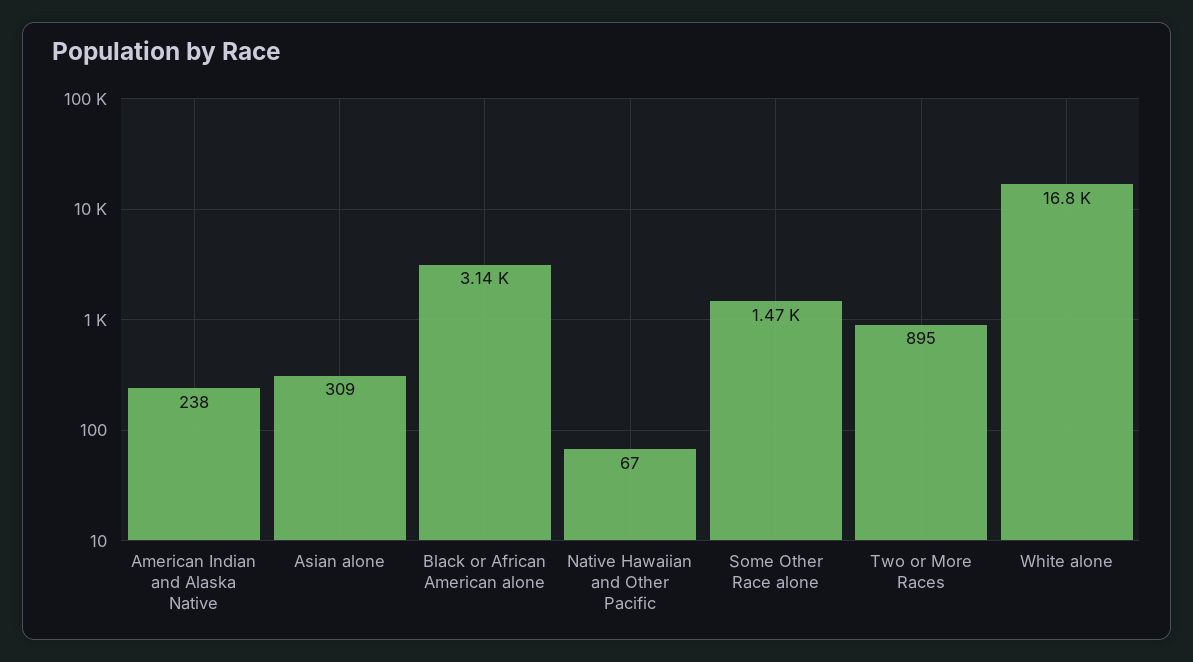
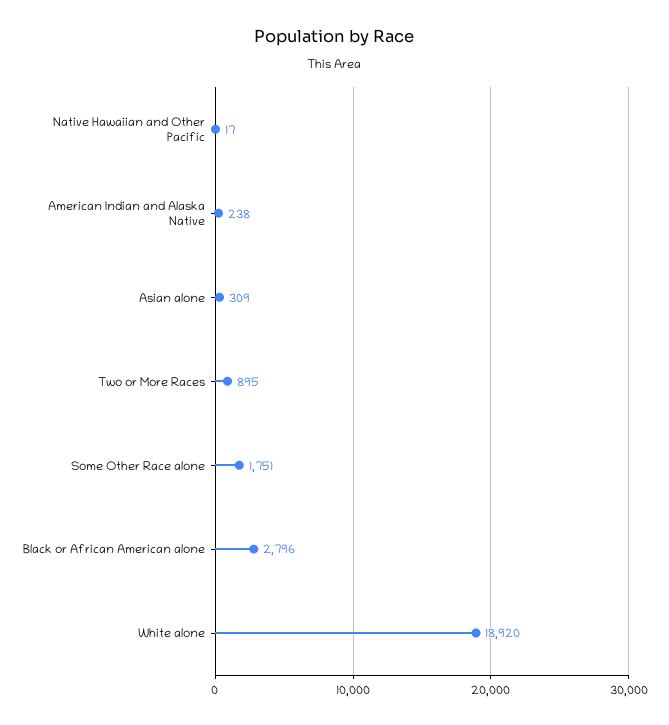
Black or African American alone: 3140 -> 2796
Native Hawaiian and Other Pacific: 67 -> 17
Some Other Race alone: 1470 -> 1751
White alone: 16800 -> 18920

